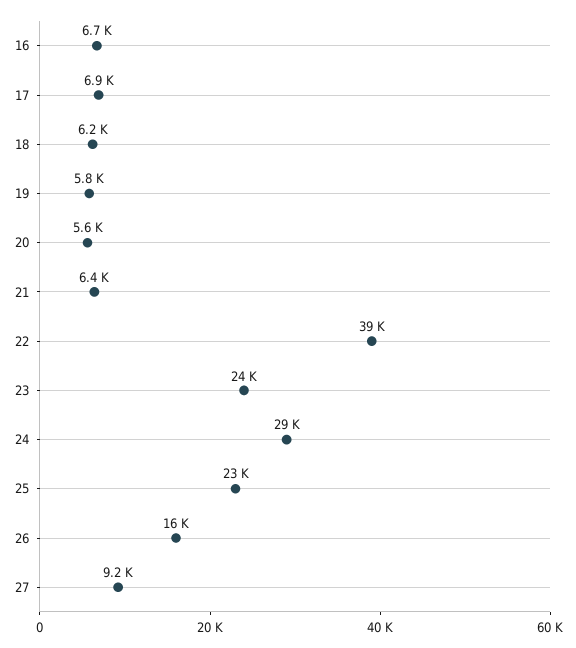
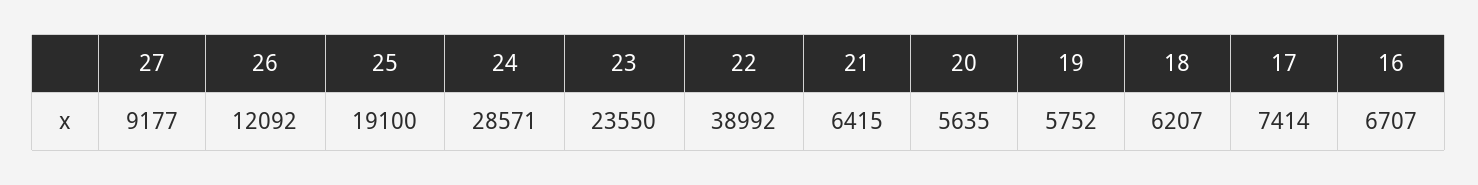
17: 6900 -> 7414
25: 23000 -> 19100
26: 16000 -> 12092

